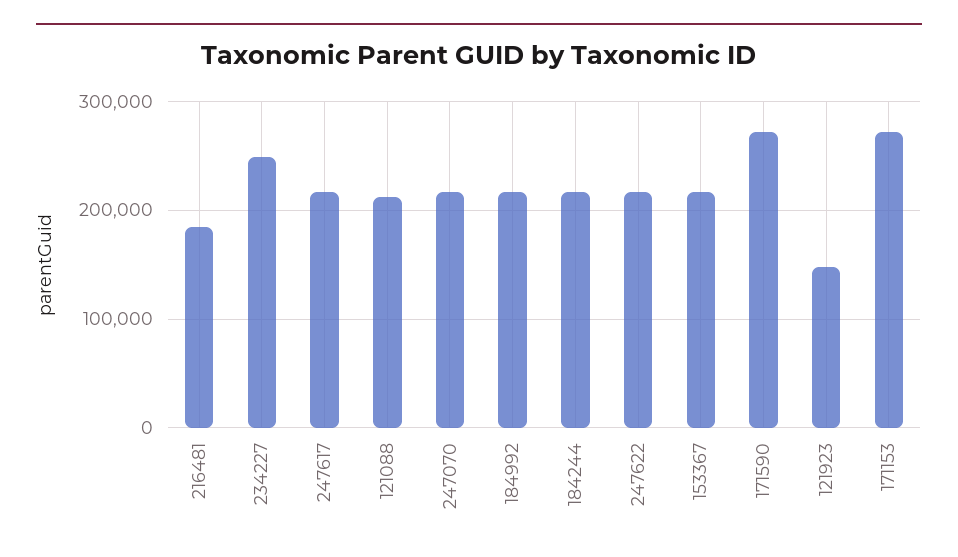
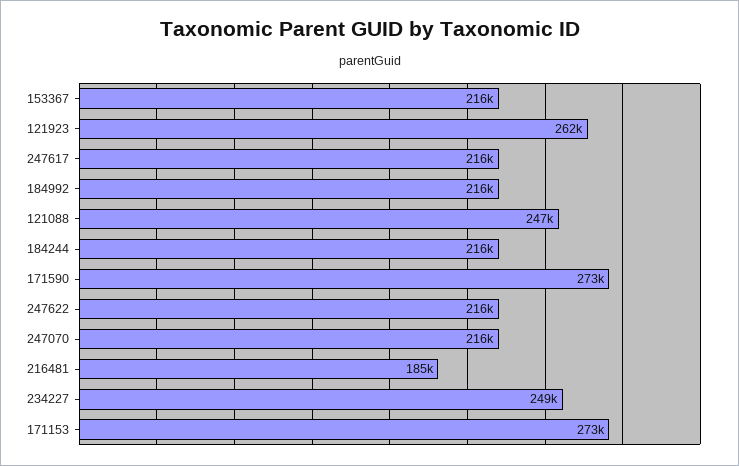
121088: 210000 -> 247000
121923: 150000 -> 262000

